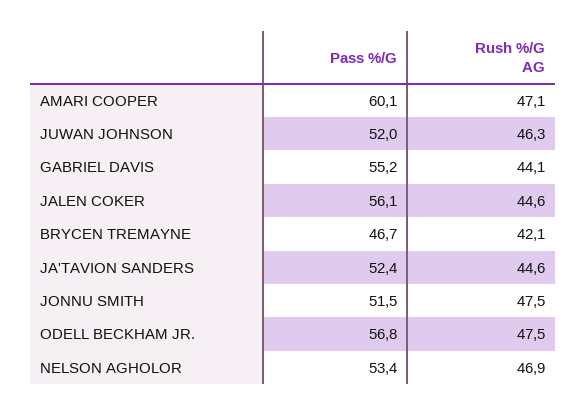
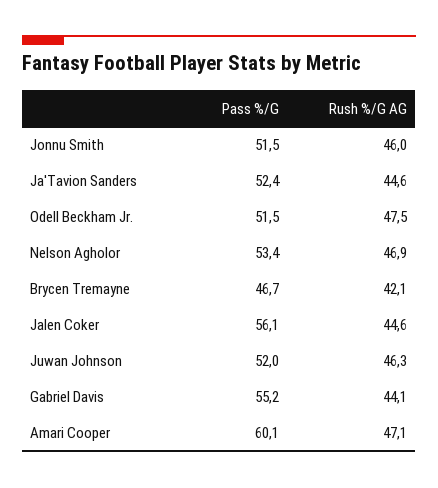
Rush %/G AG, JONNU SMITH: 47.5 -> 46
Pass %/G, ODELL BECKHAM JR.: 56.8 -> 51.5

